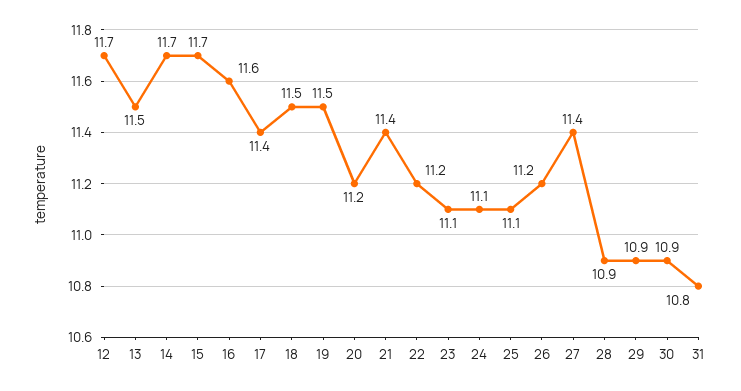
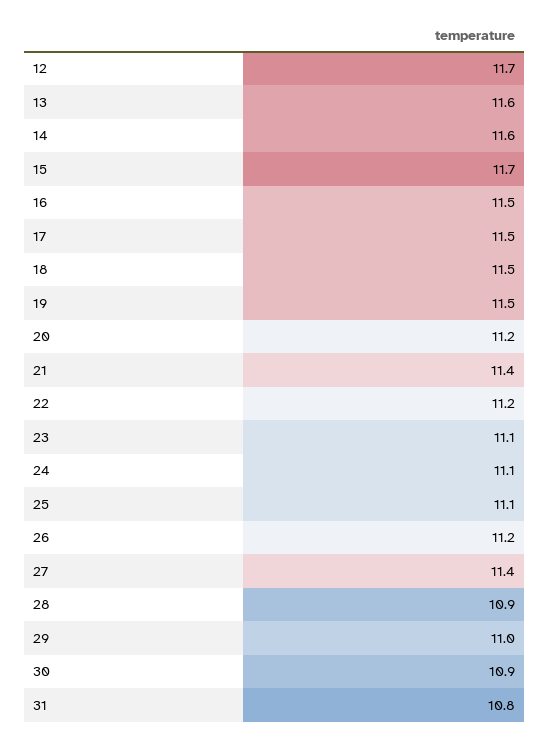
13: 11.5 -> 11.6
14: 11.7 -> 11.6
16: 11.6 -> 11.5
17: 11.4 -> 11.5
29: 10.9 -> 11

